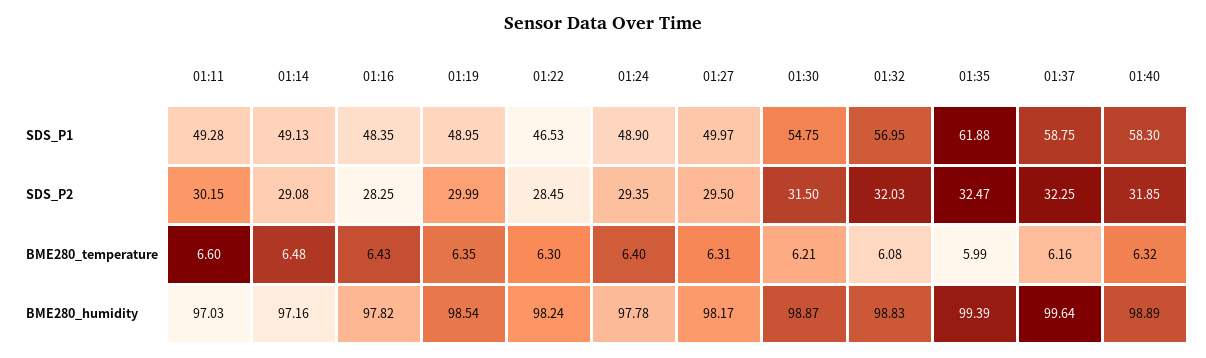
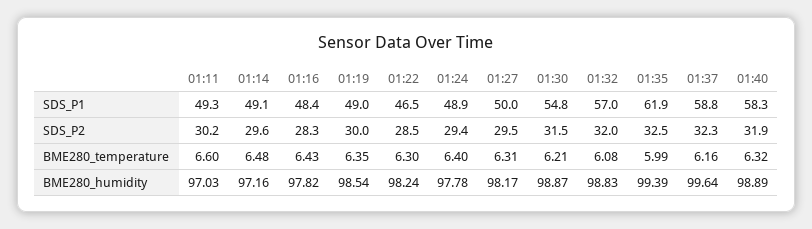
01:14, SDS_P2: 29.08 -> 29.6

